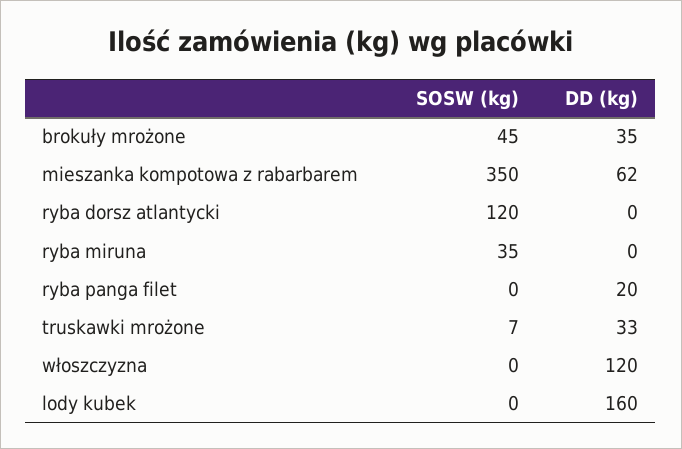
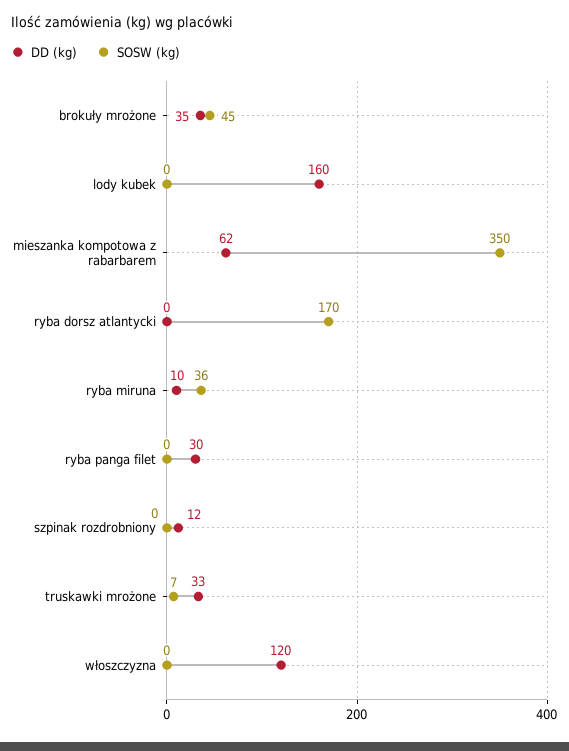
SOSW (kg), ryba dorsz atlantycki: 120 -> 170
SOSW (kg), ryba miruna: 35 -> 36
DD (kg), ryba miruna: 0 -> 10
DD (kg), ryba panga filet: 20 -> 30
DD (kg), szpinak rozdrobniony: none -> 12
SOSW (kg), szpinak rozdrobniony: none -> 0

